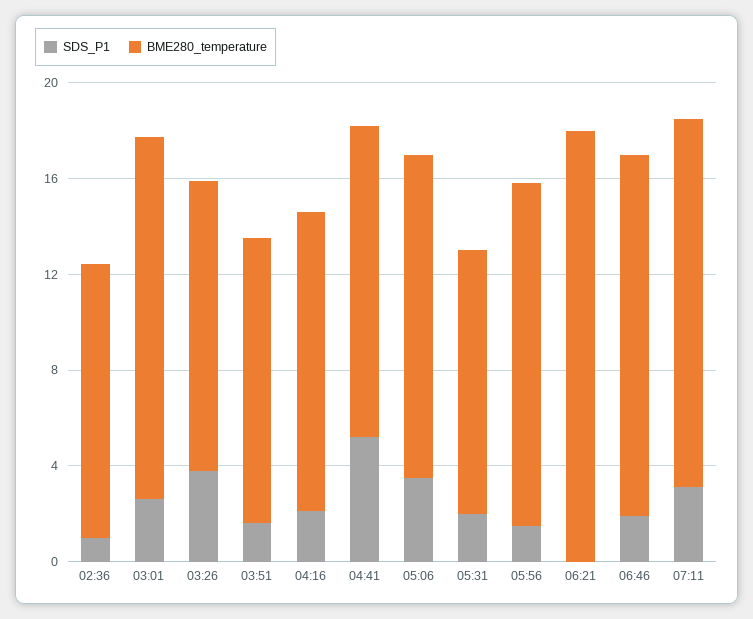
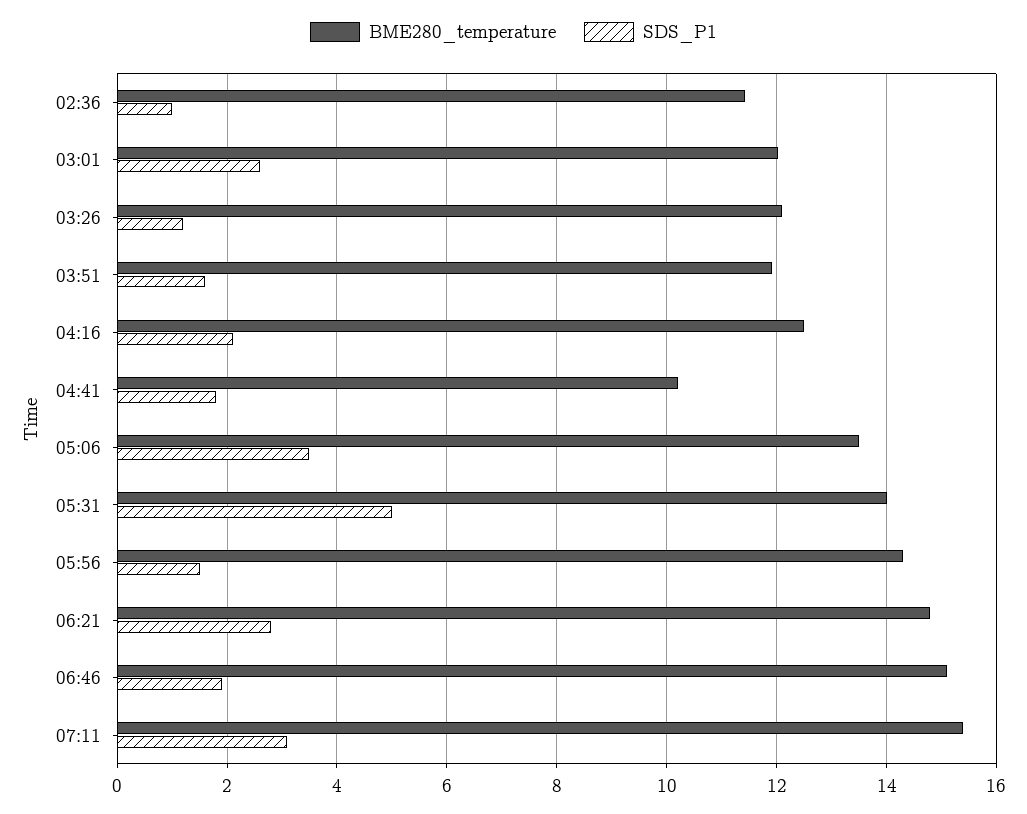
BME280_temperature, 03:01: 15 -> 12
SDS_P1, 03:26: 4 -> 1.2
SDS_P1, 04:41: 5 -> 1.8
BME280_temperature, 04:41: 13 -> 10.2
SDS_P1, 05:31: 2 -> 5
BME280_temperature, 05:31: 11 -> 14
SDS_P1, 06:21: 0 -> 2.8
BME280_temperature, 06:21: 18 -> 14.8

